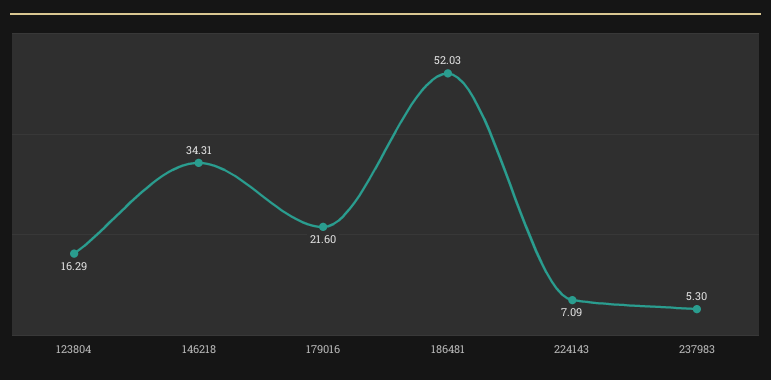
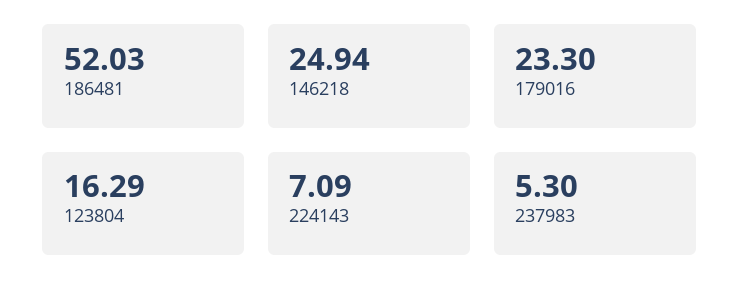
146218: 34.31 -> 24.94
179016: 21.6 -> 23.3

